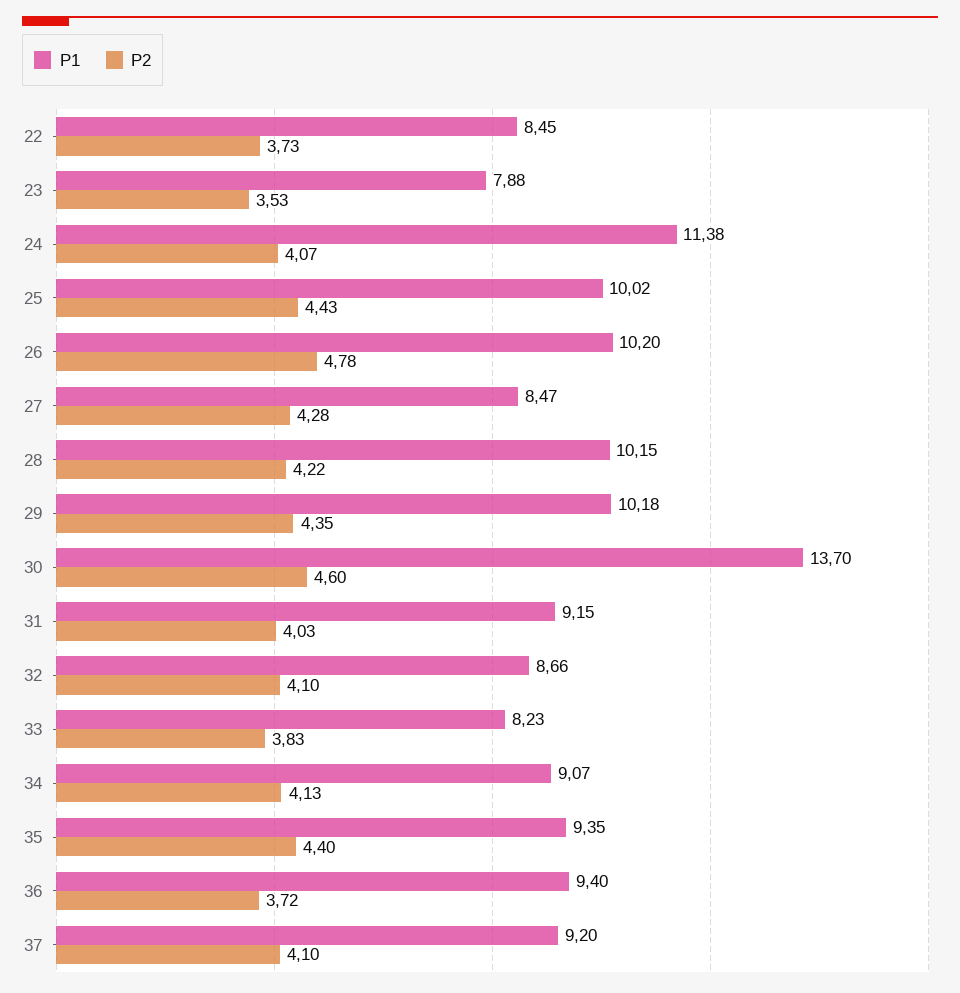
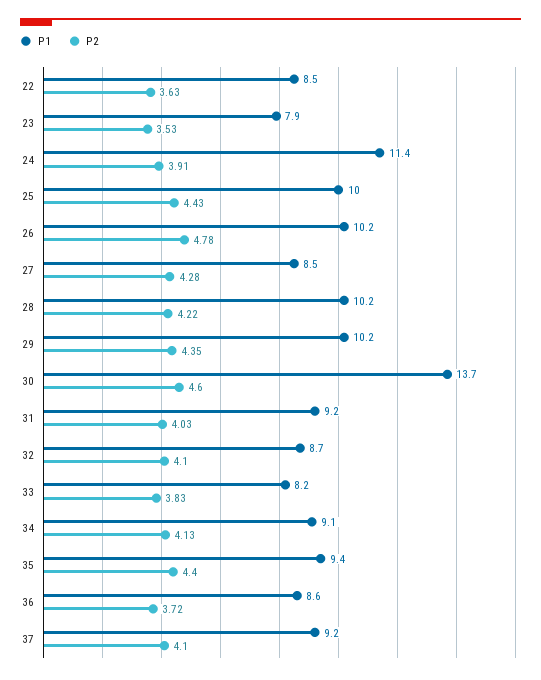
P2, 22: 3.73 -> 3.63
P2, 24: 4.07 -> 3.91
P1, 36: 9.4 -> 8.6

